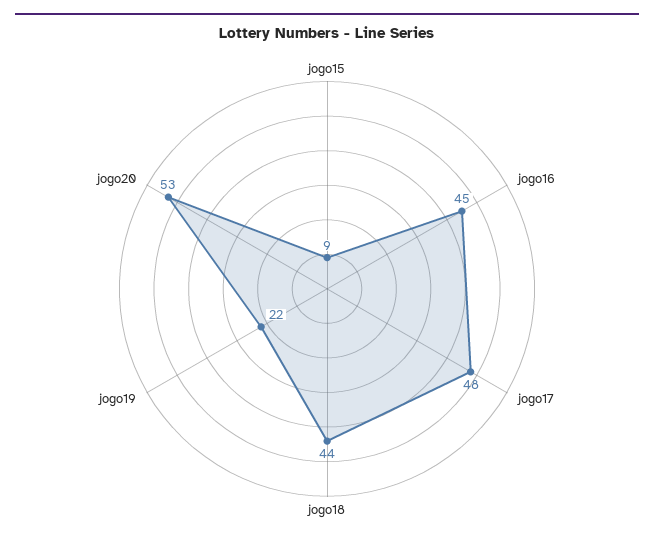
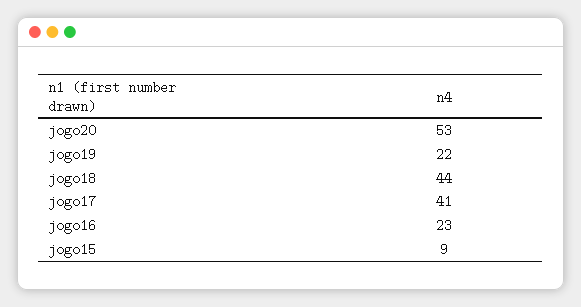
jogo16: 45 -> 23
jogo17: 48 -> 41

